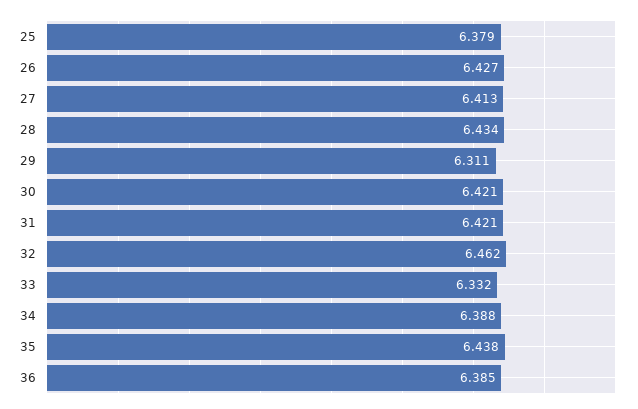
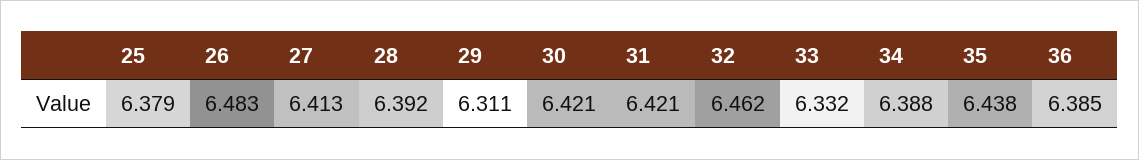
26: 6.427 -> 6.483
28: 6.434 -> 6.392

